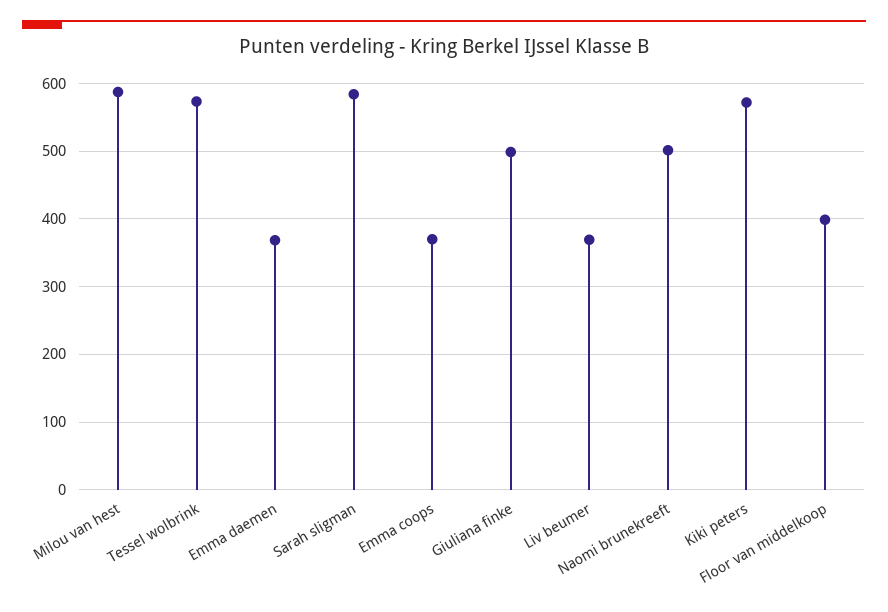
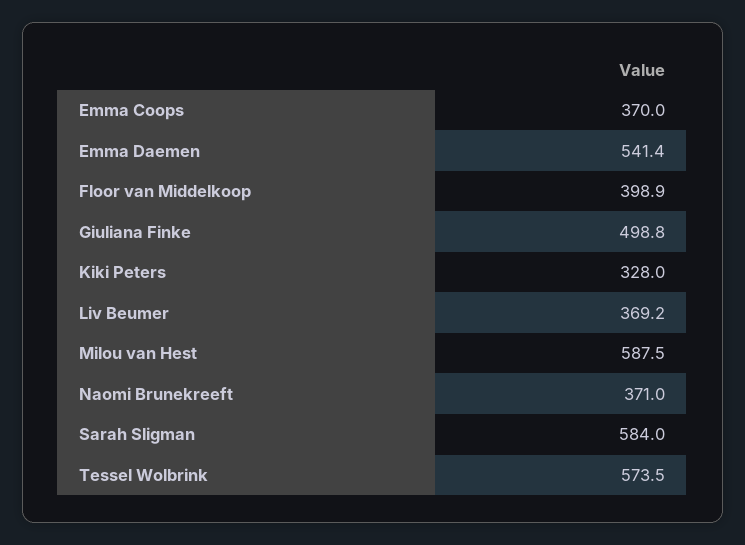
Emma daemen: 370 -> 541.4
Naomi brunekreeft: 500 -> 371
Kiki peters: 570 -> 328

